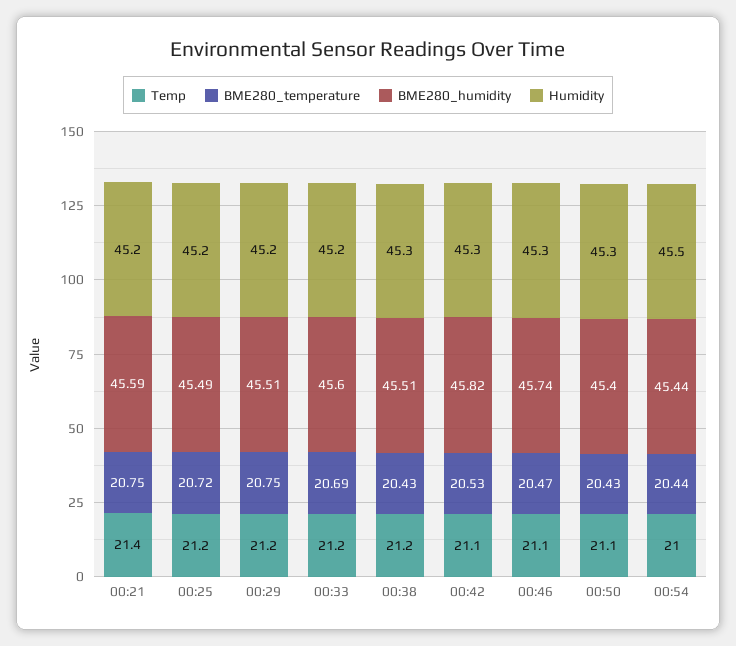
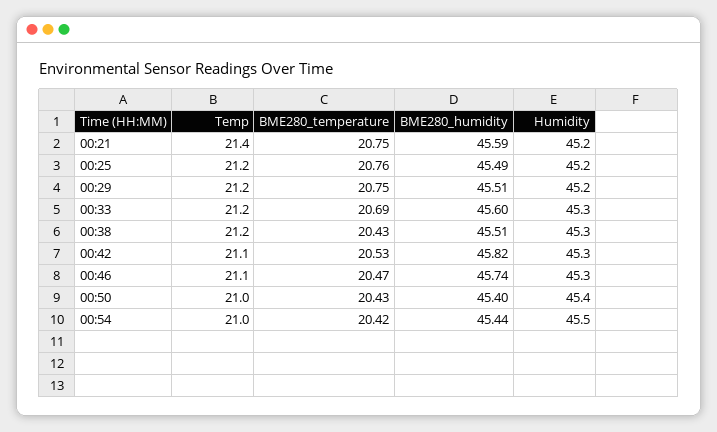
BME280_temperature, 00:25: 20.72 -> 20.76
Humidity, 00:33: 45.2 -> 45.3
Temp, 00:50: 21.1 -> 21
Humidity, 00:50: 45.3 -> 45.4
BME280_temperature, 00:54: 20.44 -> 20.42

